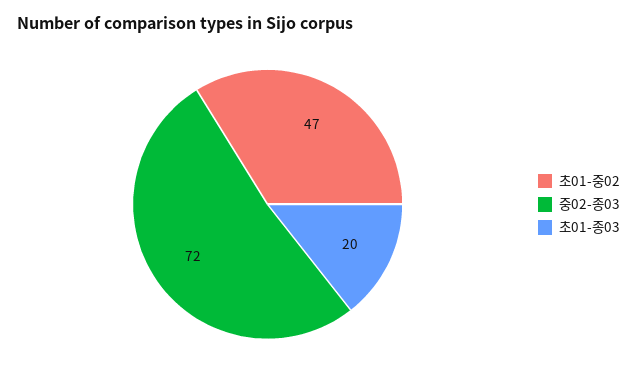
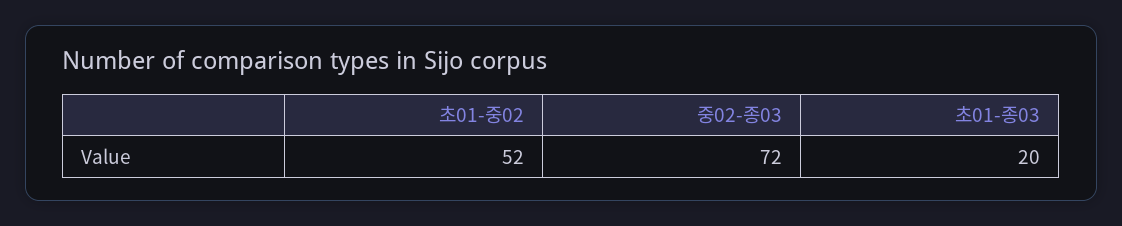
초01-중02: 47 -> 52

